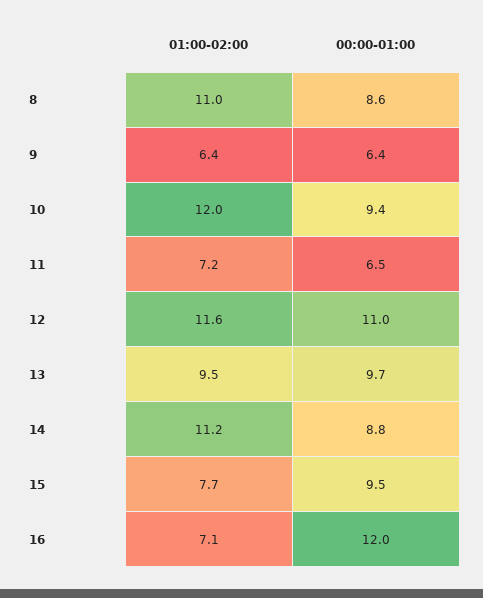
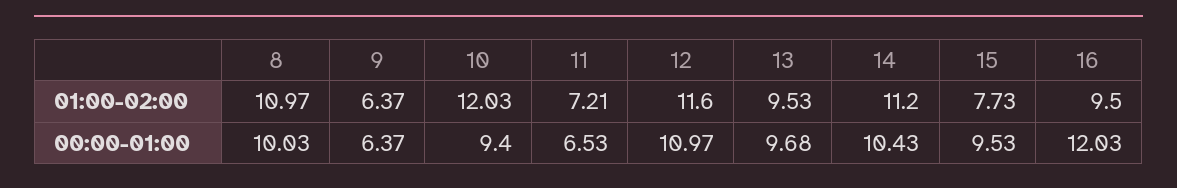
00:00-01:00, 8: 8.6 -> 10.03
00:00-01:00, 14: 8.8 -> 10.43
01:00-02:00, 16: 7.1 -> 9.5

